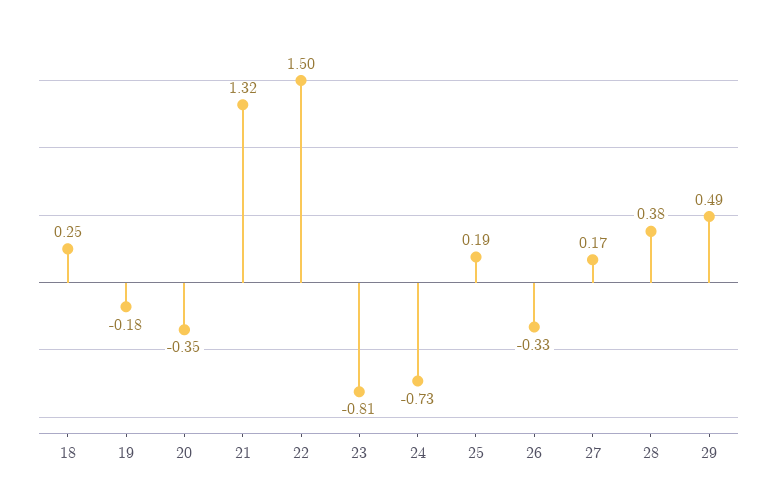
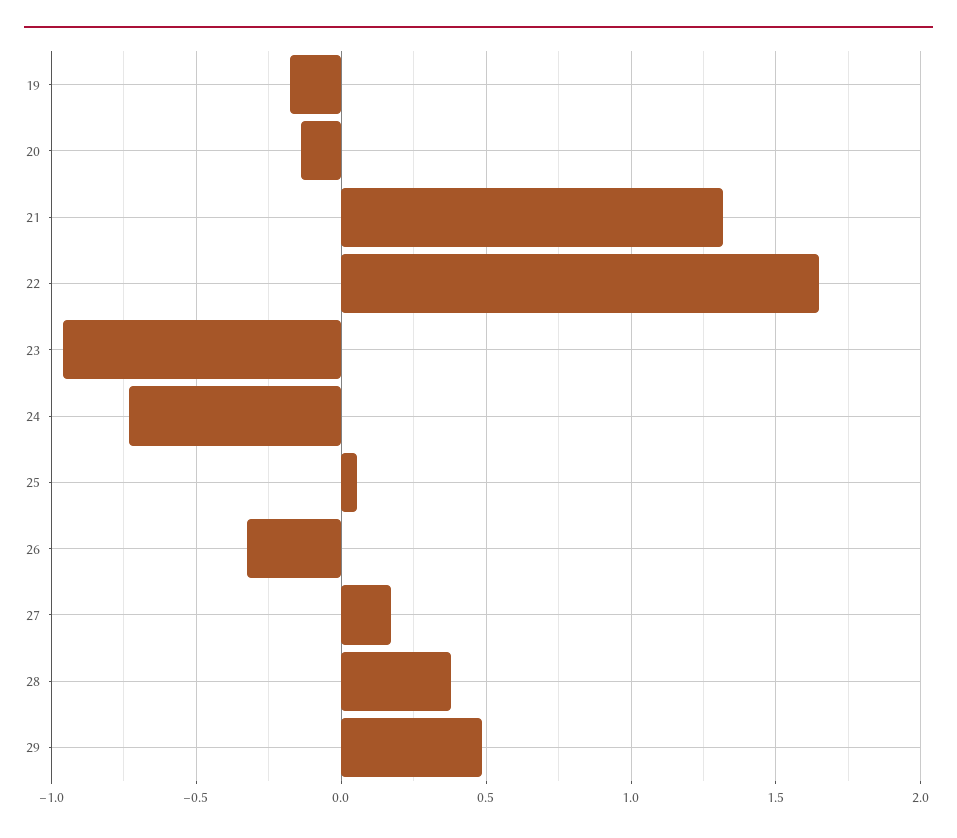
18: 0.25 -> none
20: -0.35 -> -0.15
22: 1.5 -> 1.65
23: -0.81 -> -0.95
25: 0.19 -> 0.05

